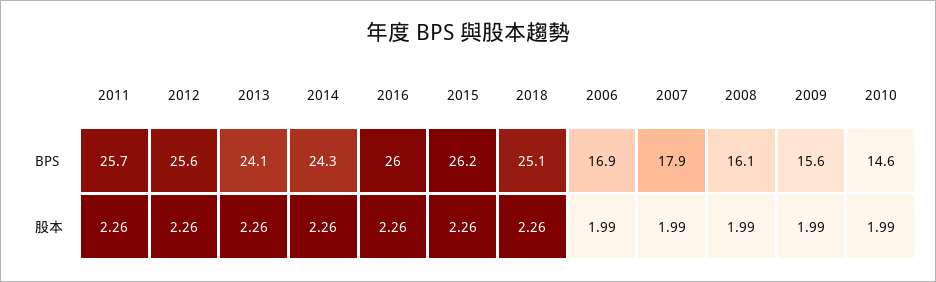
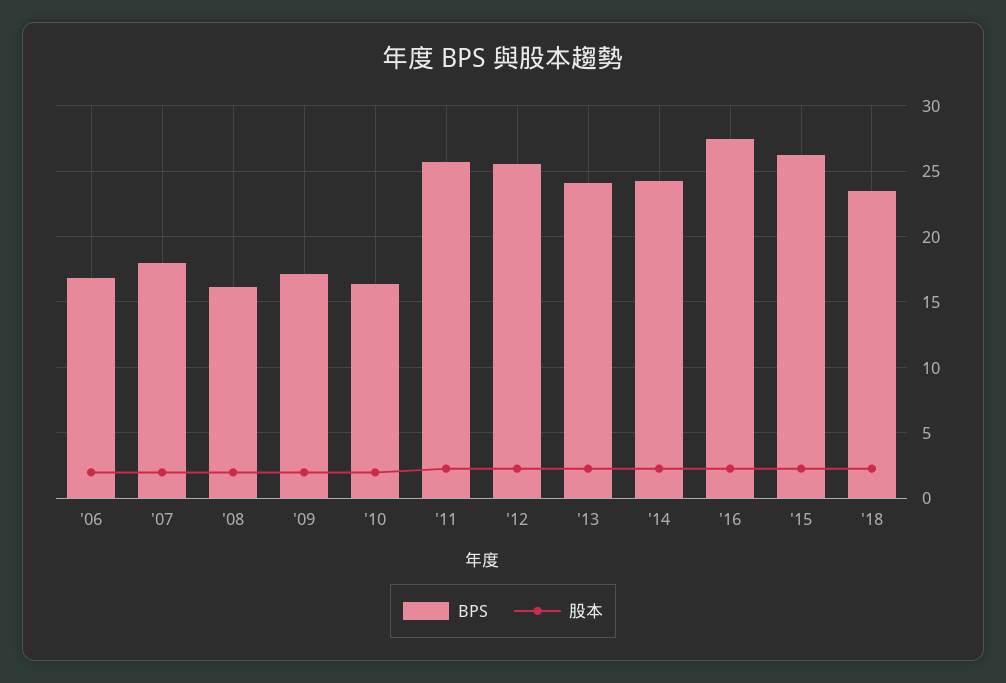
BPS, 2016: 26 -> 27.5
BPS, 2018: 25.1 -> 23.5
BPS, 2009: 15.6 -> 17
BPS, 2010: 14.6 -> 16.5

